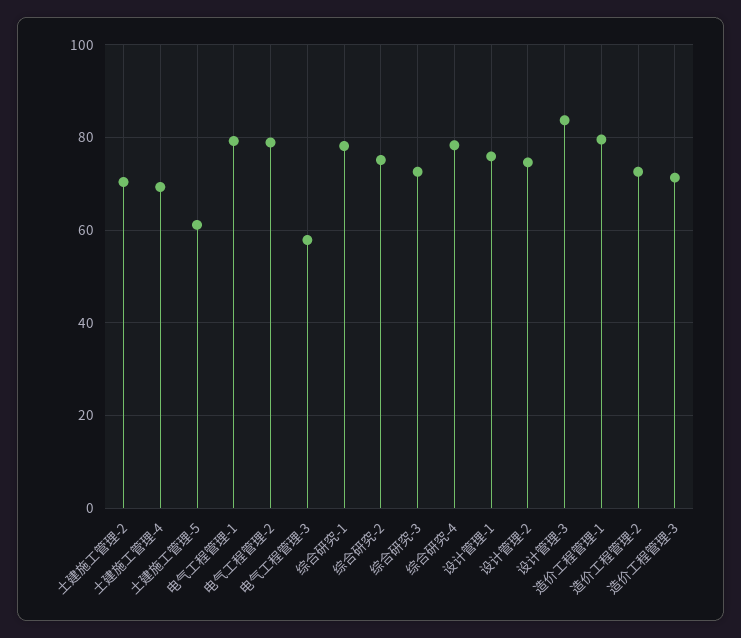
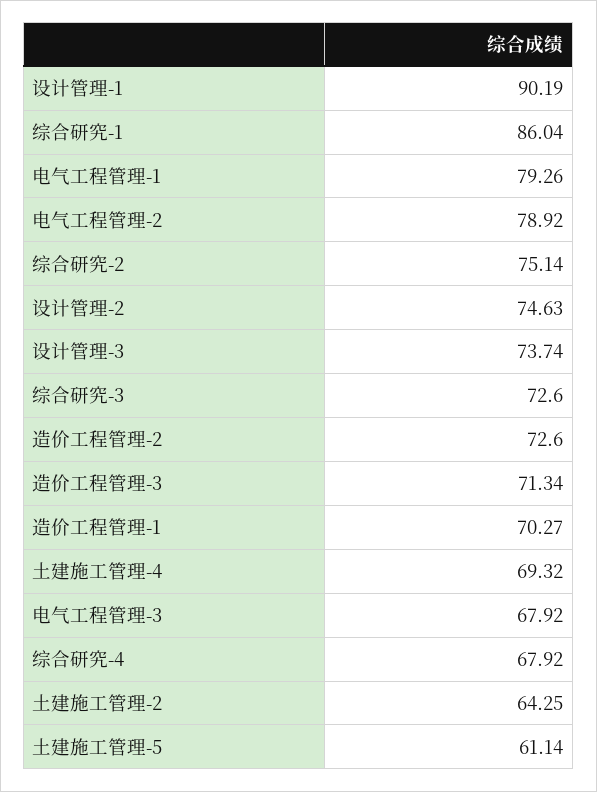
土建施工管理-2: 70 -> 64.25
电气工程管理-3: 58 -> 67.92
综合研究-1: 78 -> 86.04
综合研究-4: 78 -> 67.92
设计管理-1: 76 -> 90.19
设计管理-3: 84 -> 73.74
造价工程管理-1: 80 -> 70.27

